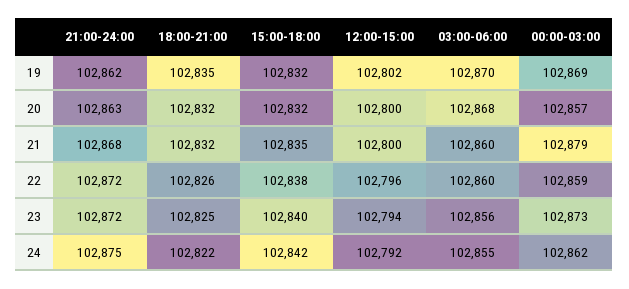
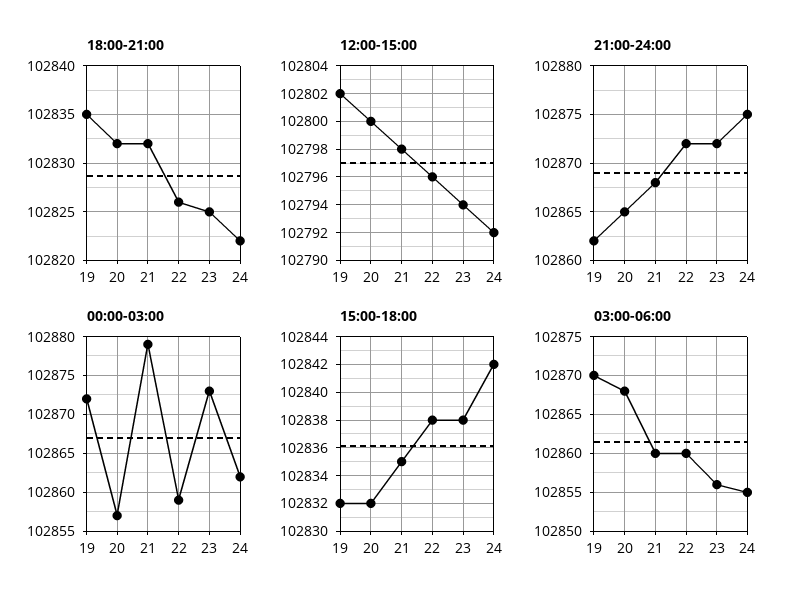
00:00-03:00, 19: 102869 -> 102872
21:00-24:00, 20: 102863 -> 102865
12:00-15:00, 21: 102800 -> 102798
15:00-18:00, 23: 102840 -> 102838

